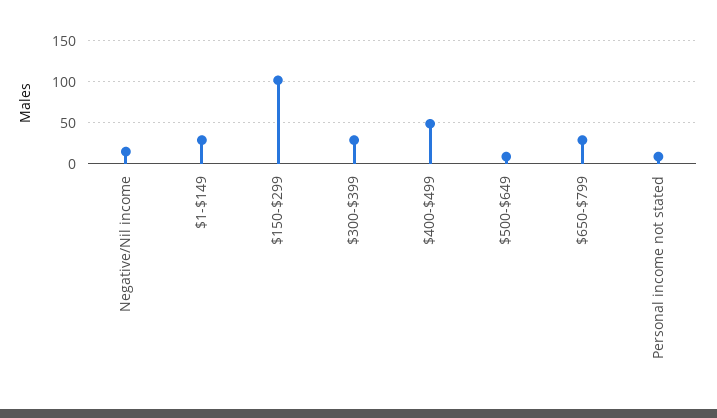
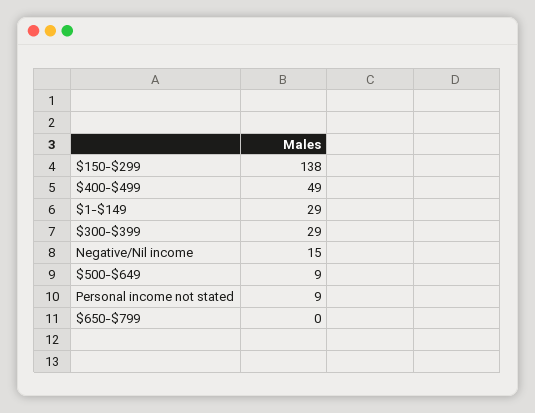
$150-$299: 100 -> 138
$650-$799: 30 -> 0

